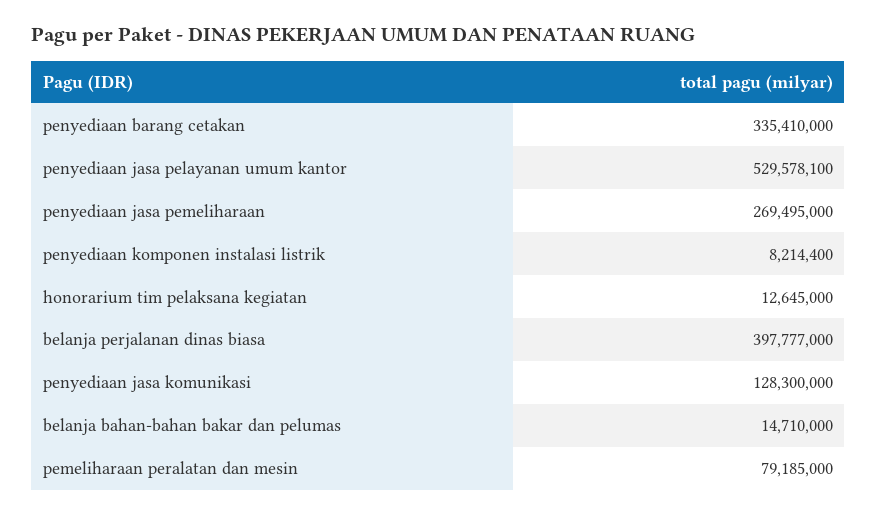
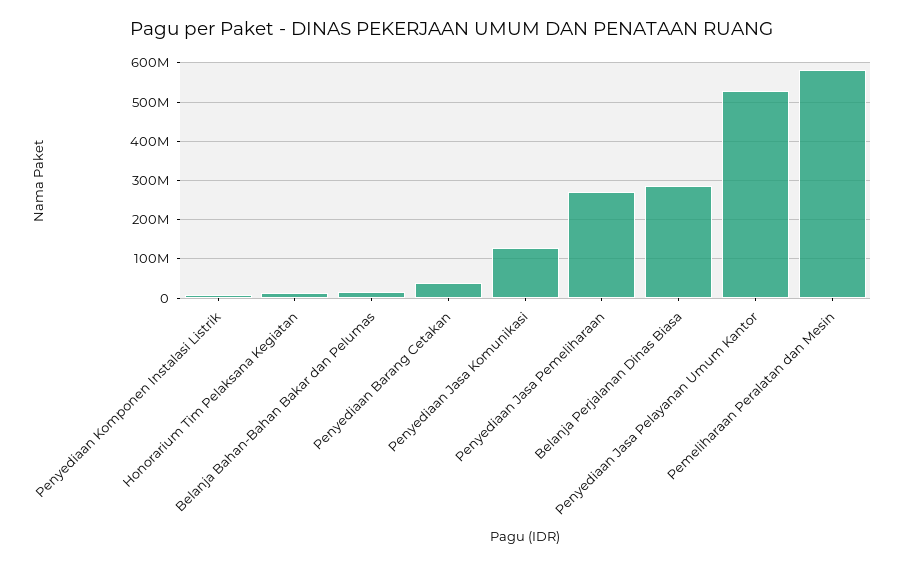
penyediaan barang cetakan: 335410000 -> 40000000
belanja perjalanan dinas biasa: 397777000 -> 280000000
pemeliharaan peralatan dan mesin: 79185000 -> 580000000

